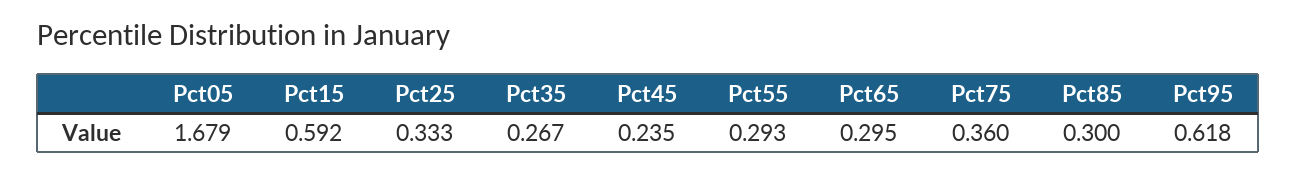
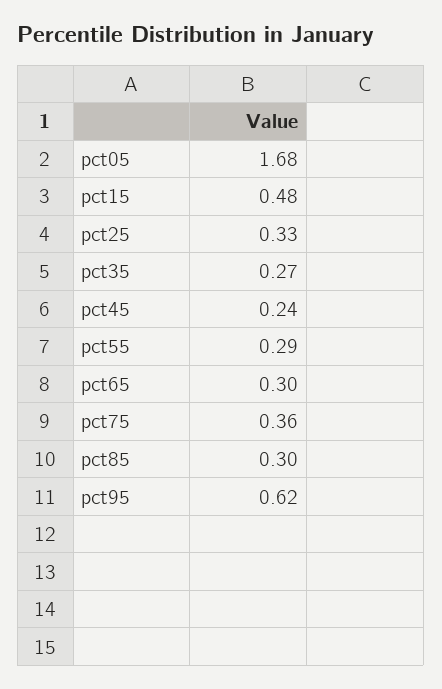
Pct15: 0.592 -> 0.48

